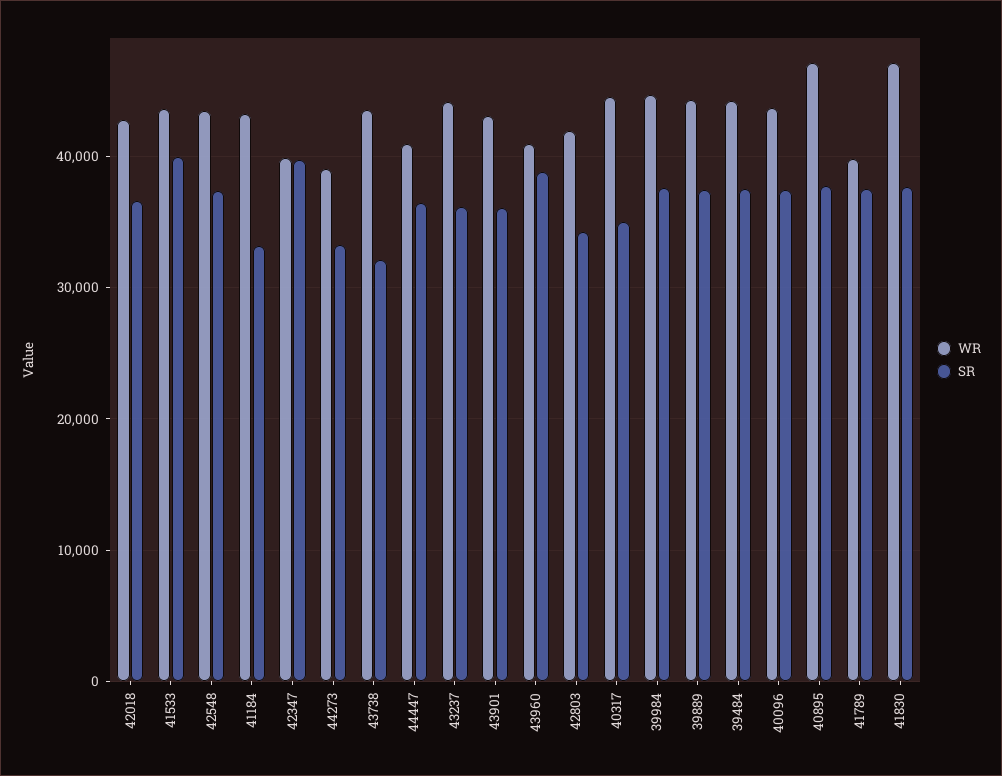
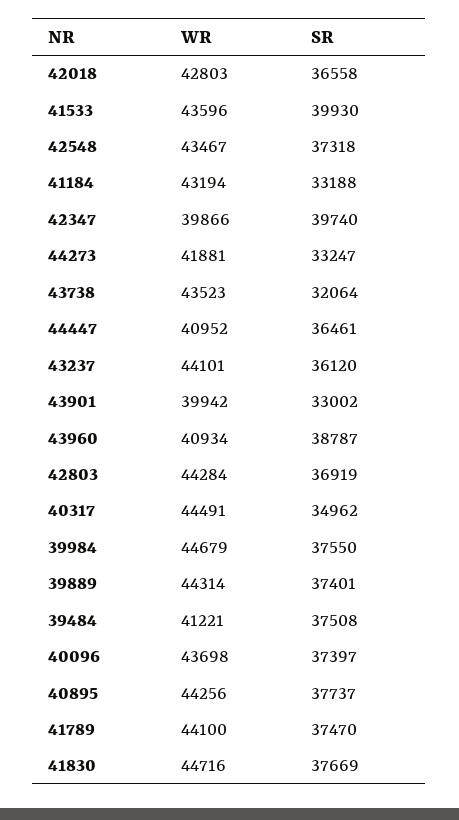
WR, 44273: 39000 -> 41881
WR, 43901: 43000 -> 39942
SR, 43901: 36000 -> 33002
WR, 42803: 42000 -> 44284
SR, 42803: 34000 -> 36919
WR, 39484: 44000 -> 41221
WR, 40895: 47000 -> 44256
WR, 41789: 40000 -> 44100
WR, 41830: 47000 -> 44716

